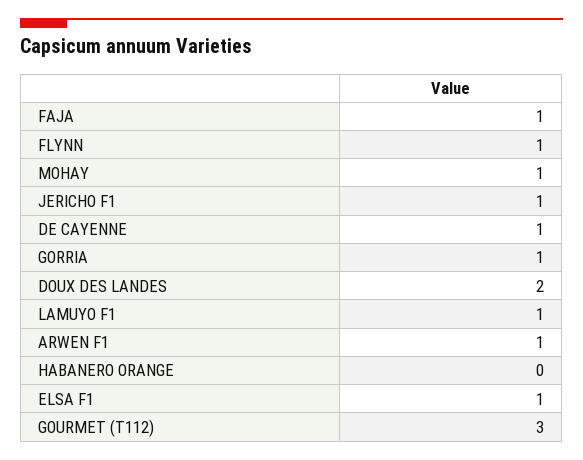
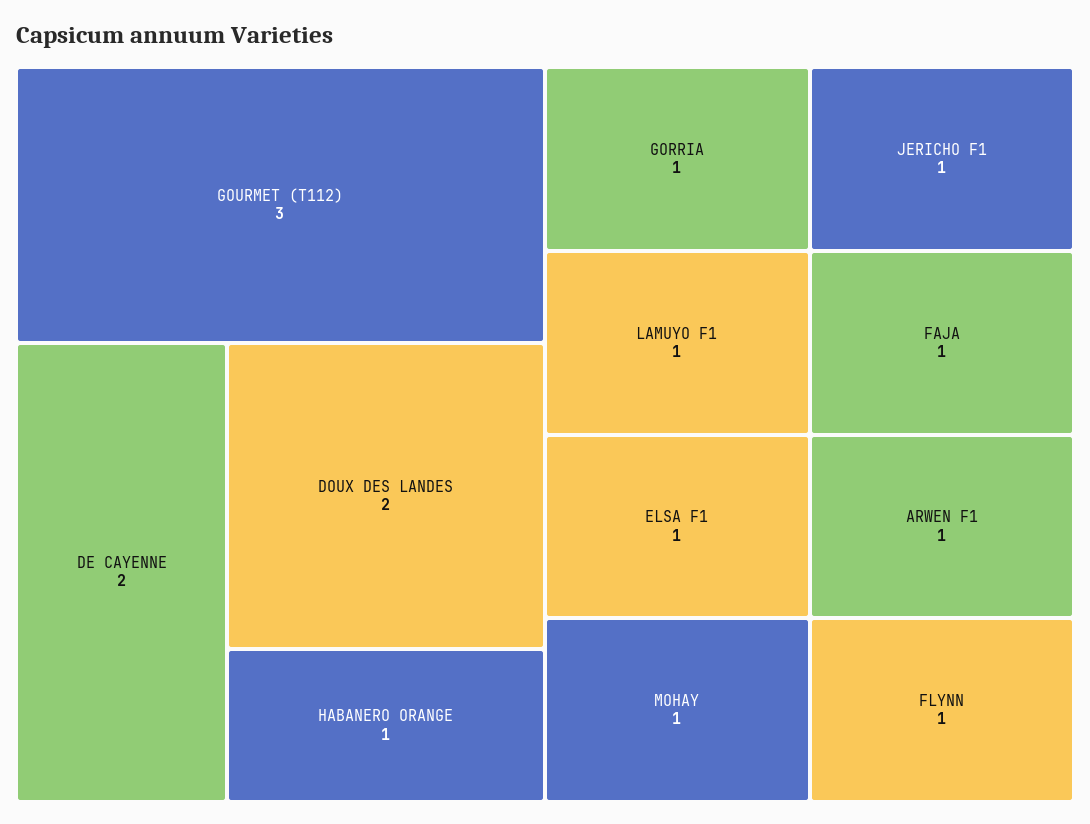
DE CAYENNE: 1 -> 2
HABANERO ORANGE: 0 -> 1

